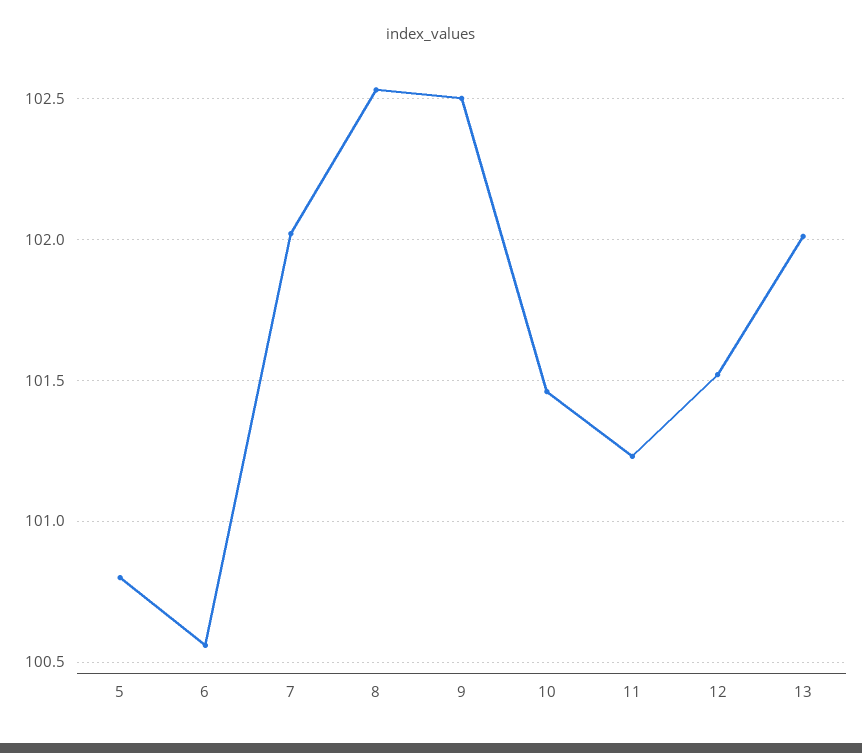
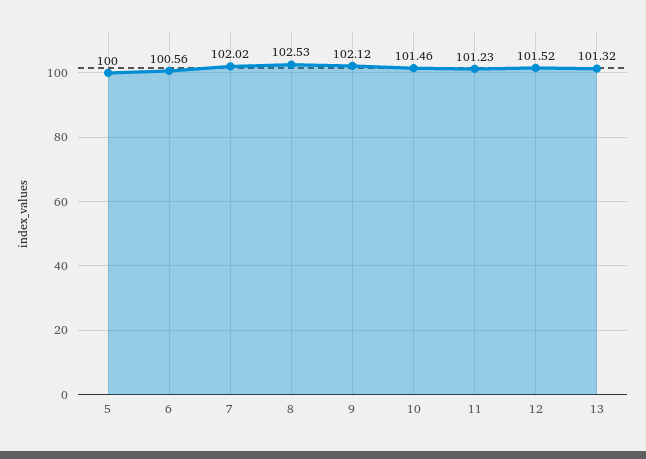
5: 100.8 -> 100
9: 102.5 -> 102.12
13: 102 -> 101.32

